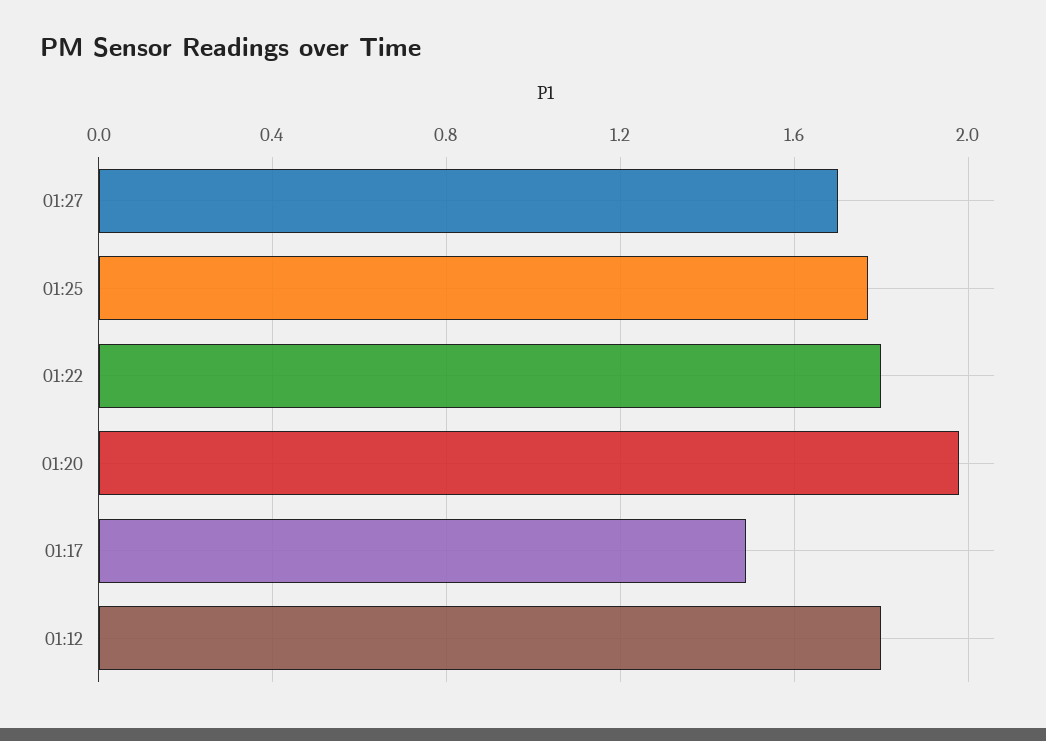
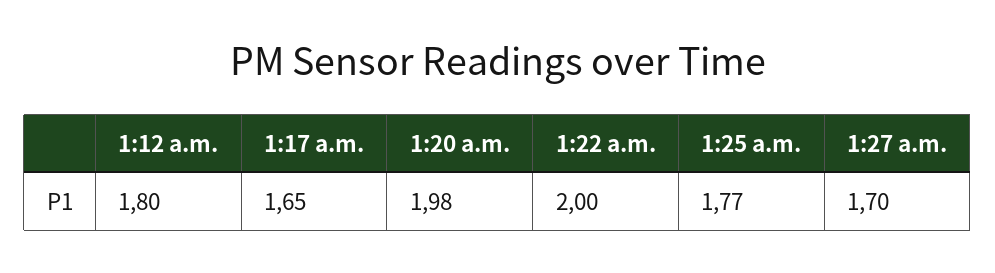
01:22: 1.8 -> 2
01:17: 1.5 -> 1.65

